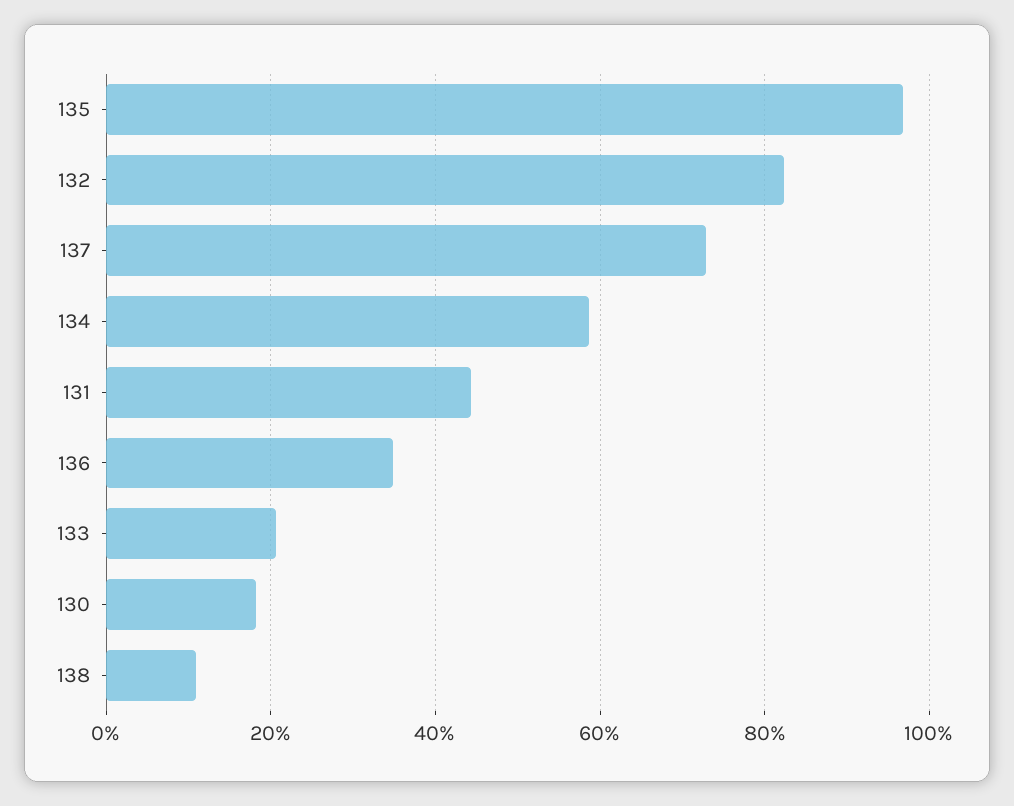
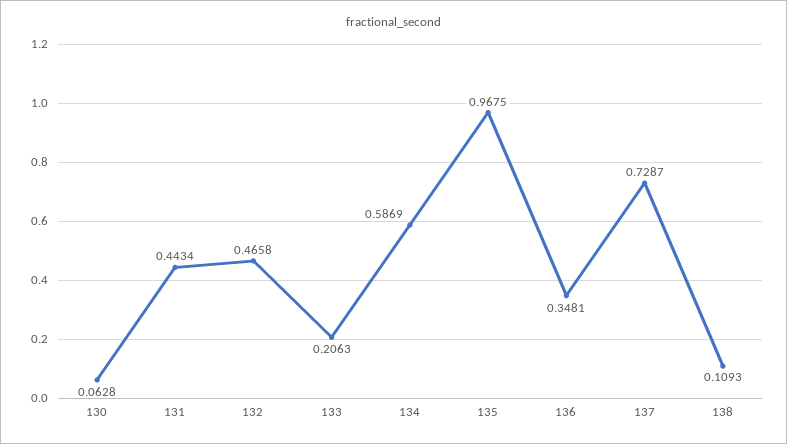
132: 0.82 -> 0.4658
130: 0.18 -> 0.0628

